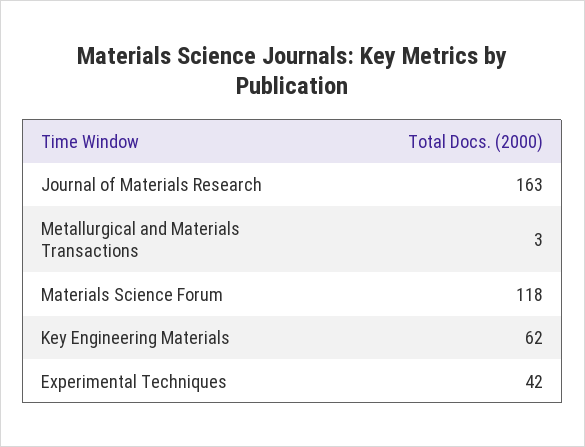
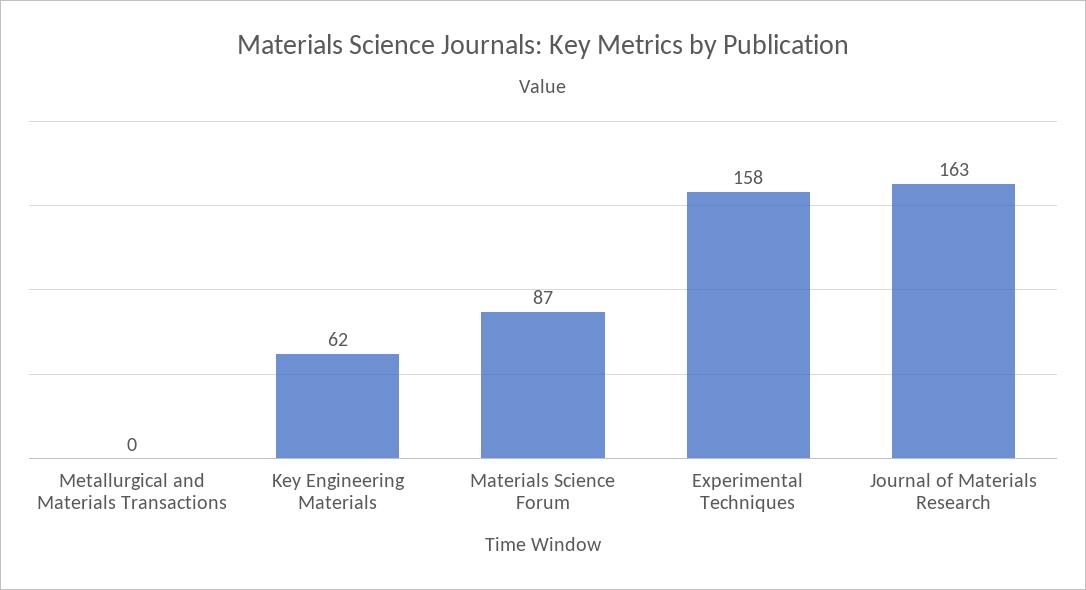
Metallurgical and Materials Transactions: 3 -> 0
Materials Science Forum: 118 -> 87
Experimental Techniques: 42 -> 158

